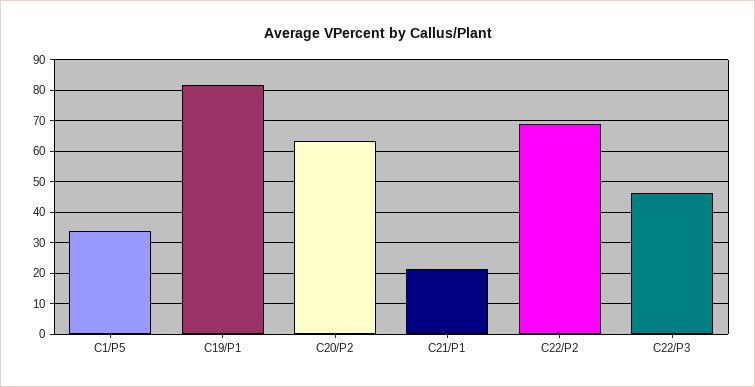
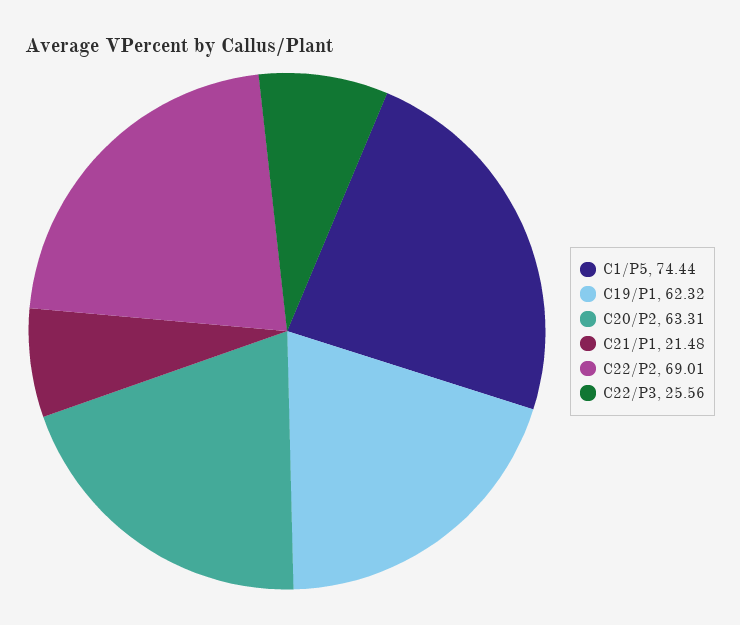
C1/P5: 34 -> 74.44
C19/P1: 82 -> 62.32
C22/P3: 46 -> 25.56

